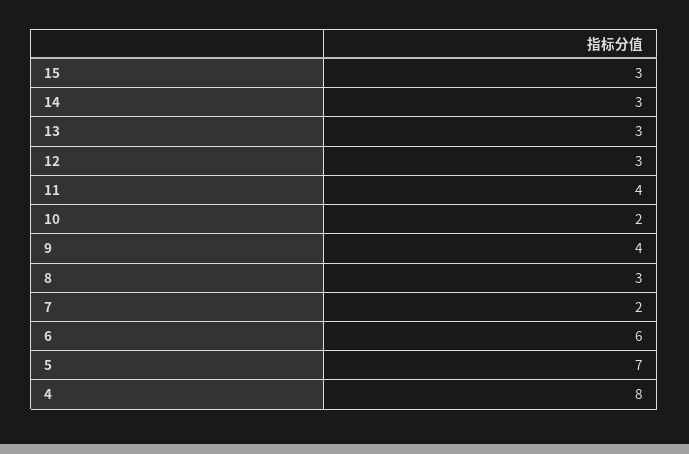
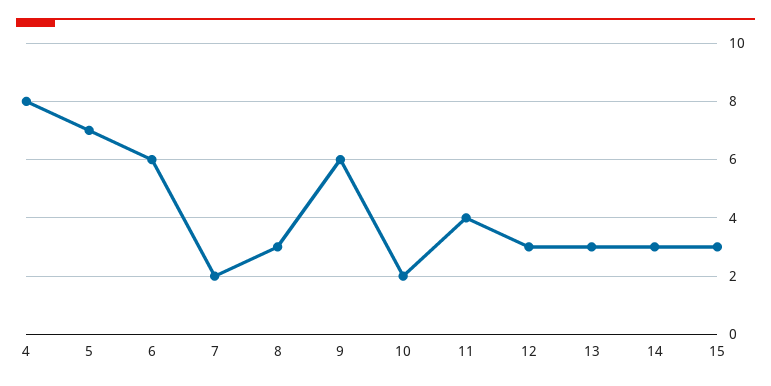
9: 4 -> 6

